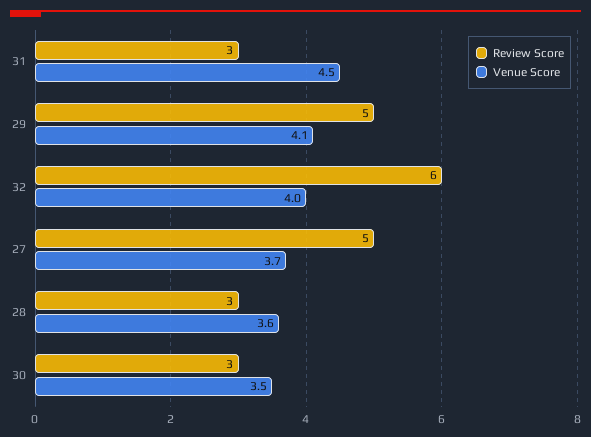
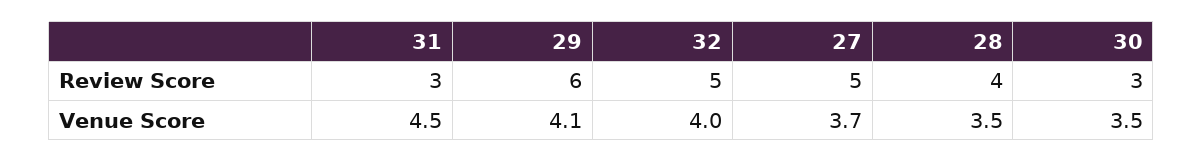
Review Score, 29: 5 -> 6
Review Score, 32: 6 -> 5
Review Score, 28: 3 -> 4
Venue Score, 28: 3.6 -> 3.5

